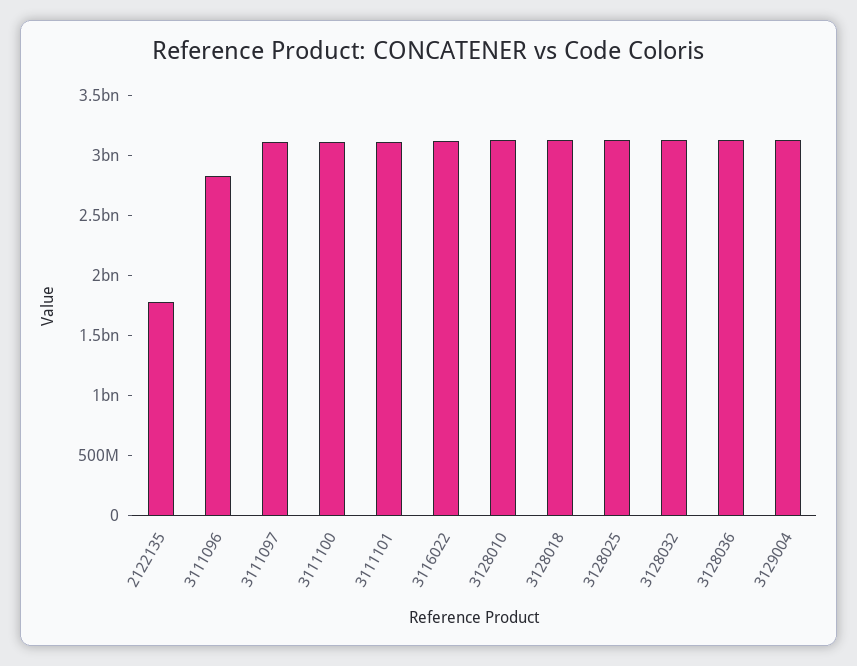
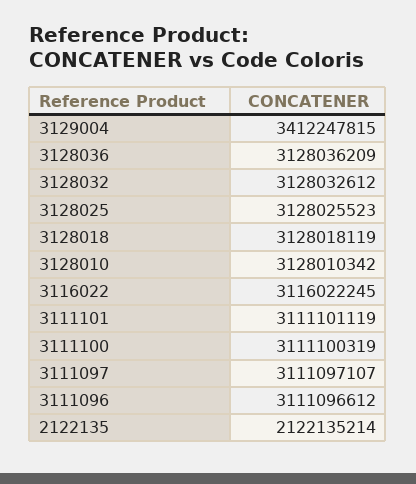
2122135: 1800000000 -> 2122135214
3111096: 2800000000 -> 3111096612
3129004: 3100000000 -> 3412247815

